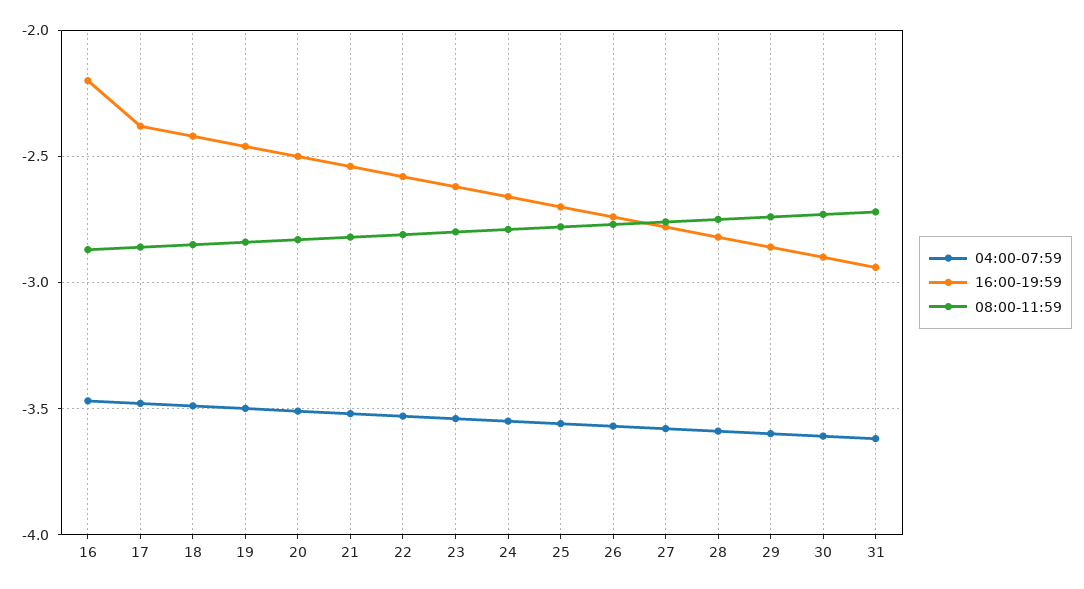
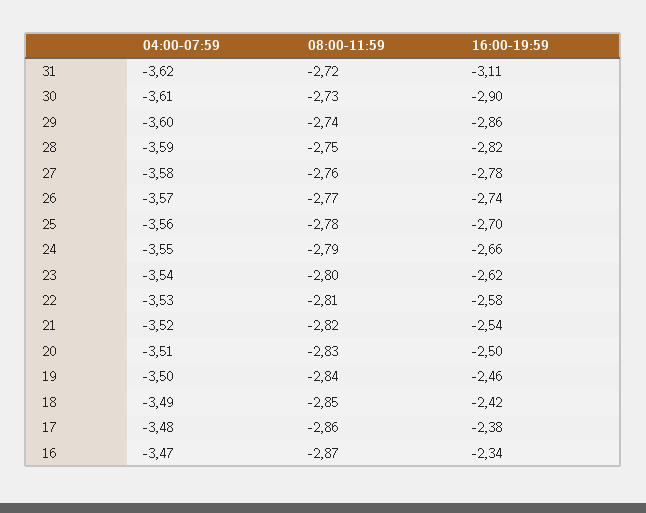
16:00-19:59, 16: -2.2 -> -2.34
16:00-19:59, 31: -2.95 -> -3.11

